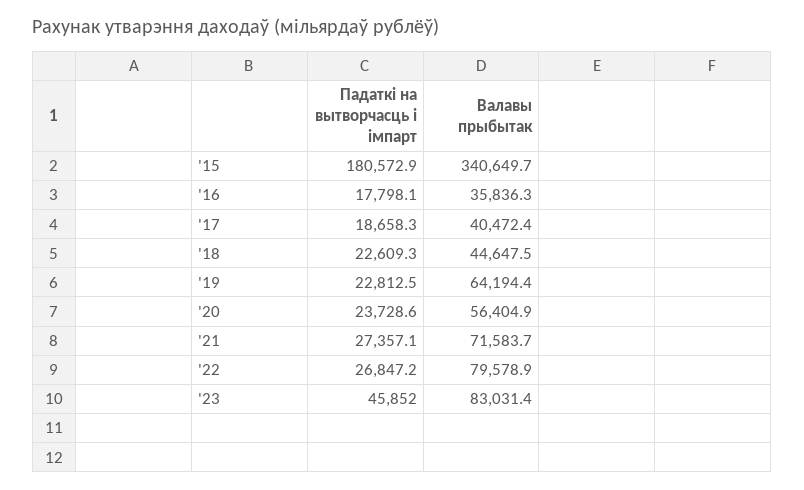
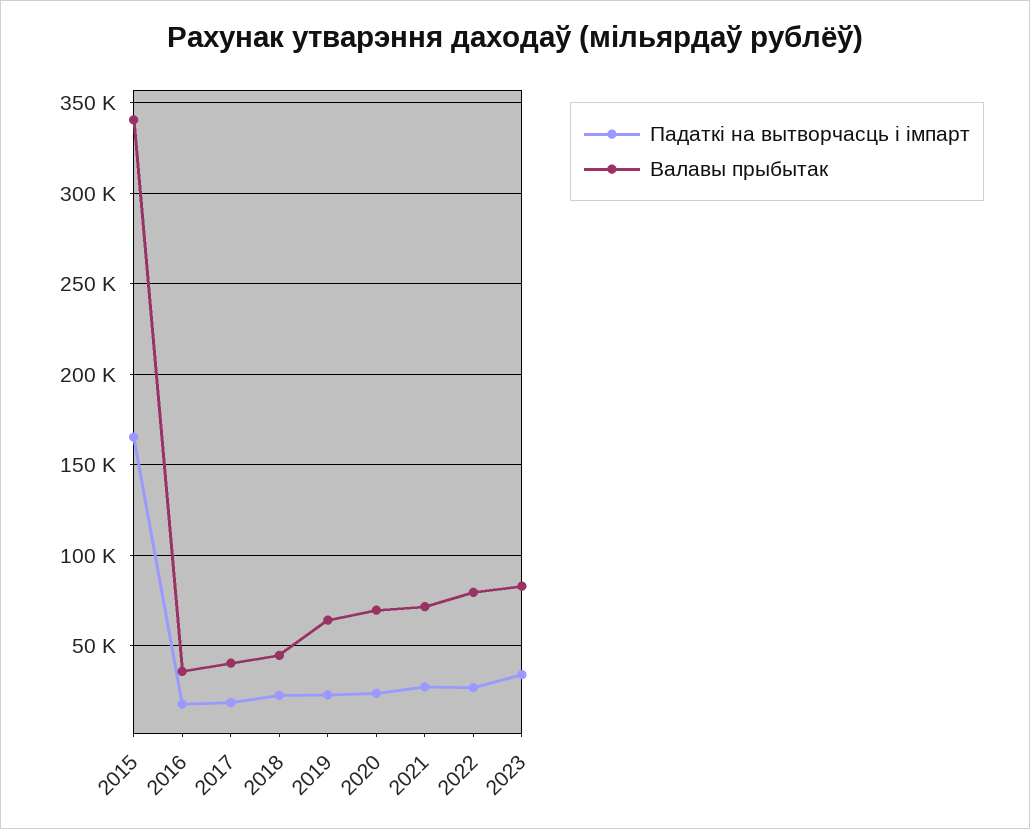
Падаткі на вытворчасць і імпарт, '15: 180572.9 -> 165000
Валавы прыбытак, '20: 56404.9 -> 70000
Падаткі на вытворчасць і імпарт, '23: 45852 -> 35000

